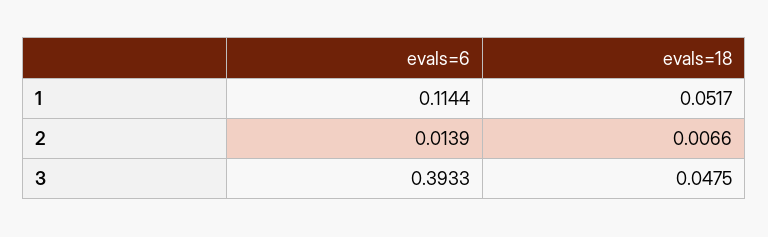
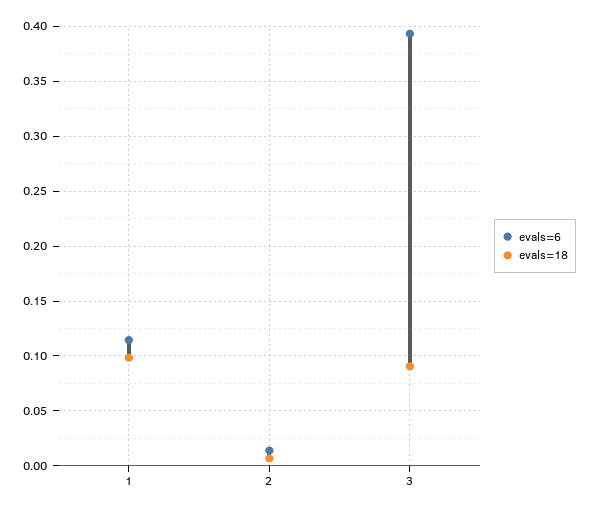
evals=18, 1: 0.0517 -> 0.1
evals=18, 3: 0.0475 -> 0.09

